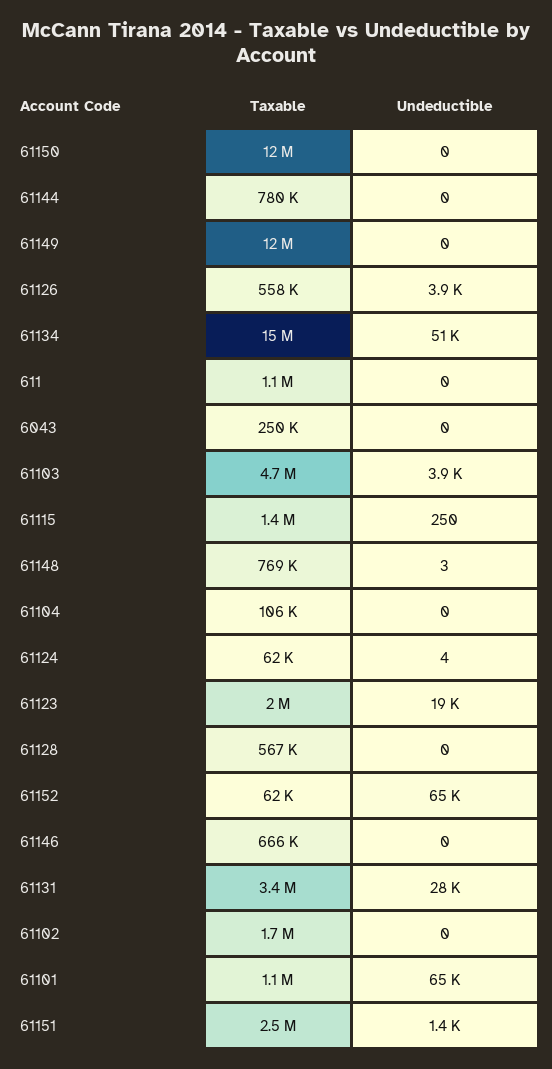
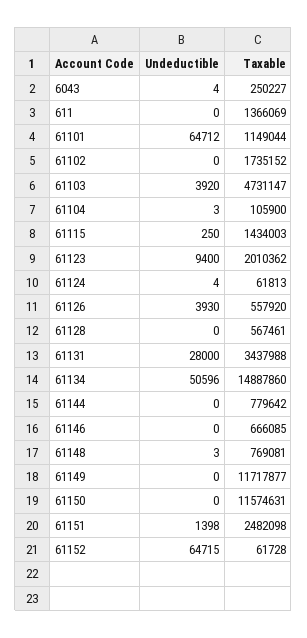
Taxable, 611: 1100000 -> 1366069
Undeductible, 6043: 0 -> 4
Undeductible, 61104: 0 -> 3
Undeductible, 61123: 19000 -> 9400

